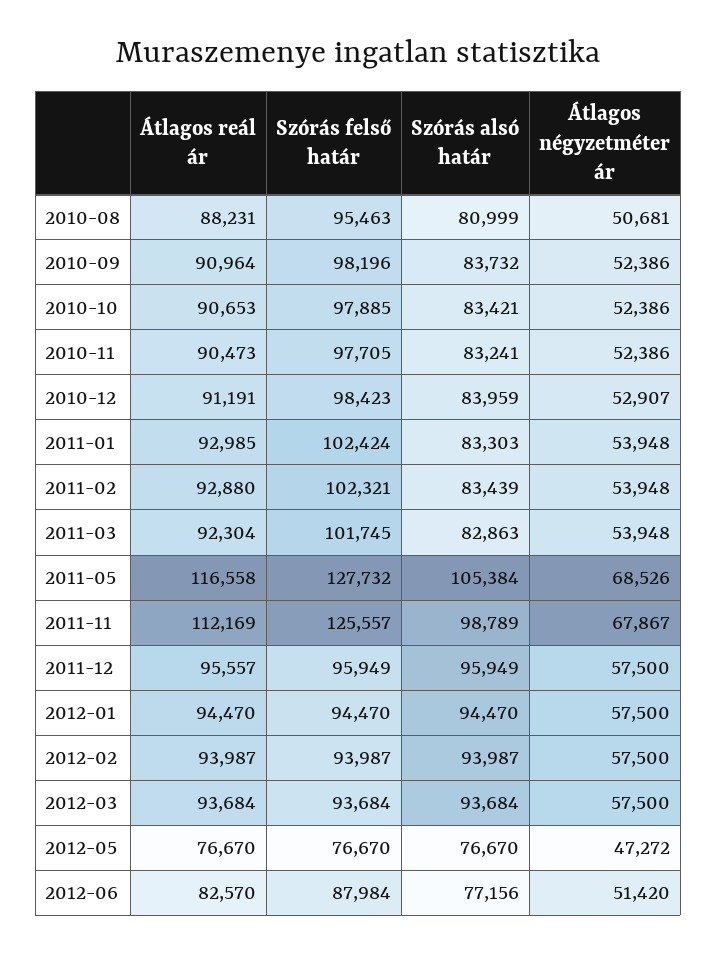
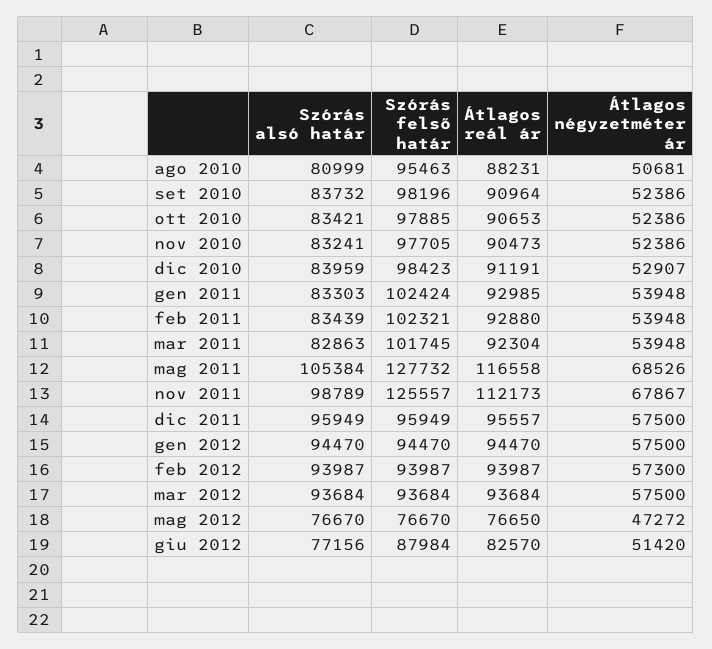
Átlagos reál ár, 2011-11: 112169 -> 112173
Átlagos négyzetméter ár, 2012-02: 57500 -> 57300
Átlagos reál ár, 2012-05: 76670 -> 76650

